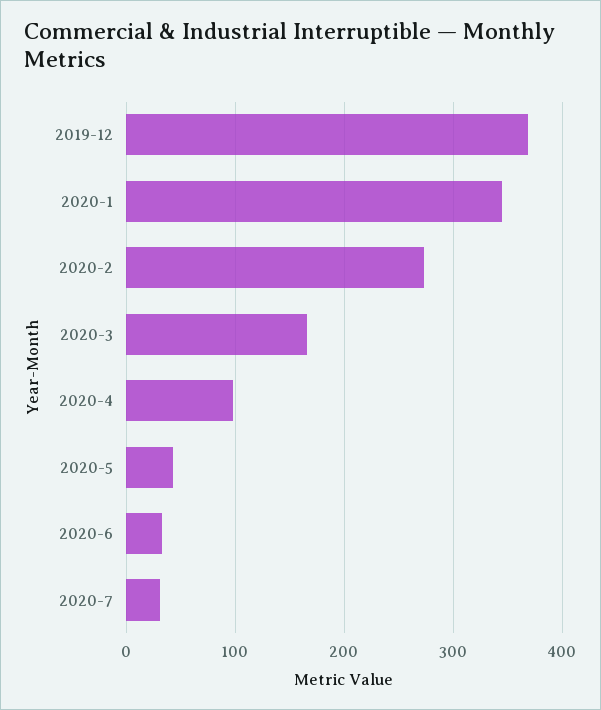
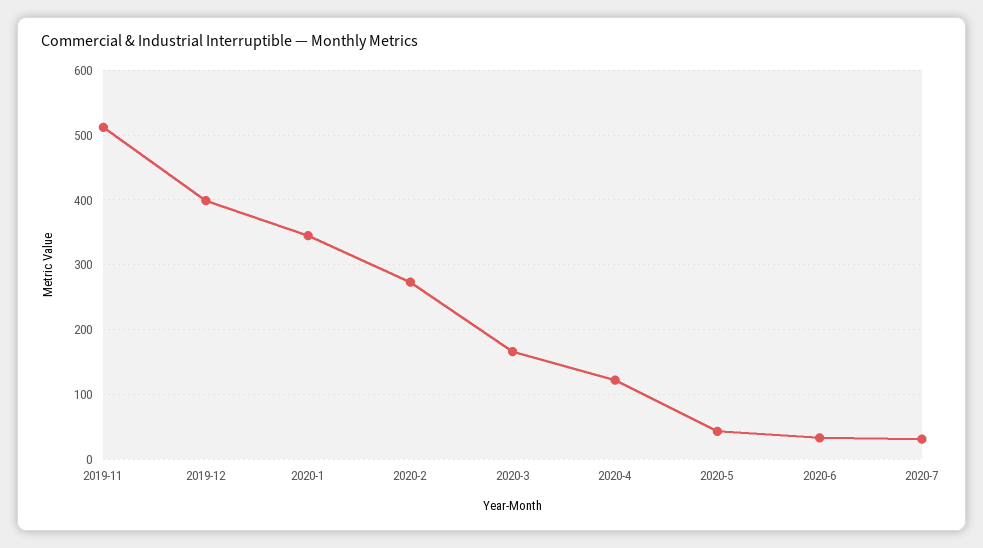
2019-12: 370 -> 400
2020-4: 100 -> 120
2019-11: none -> 510

